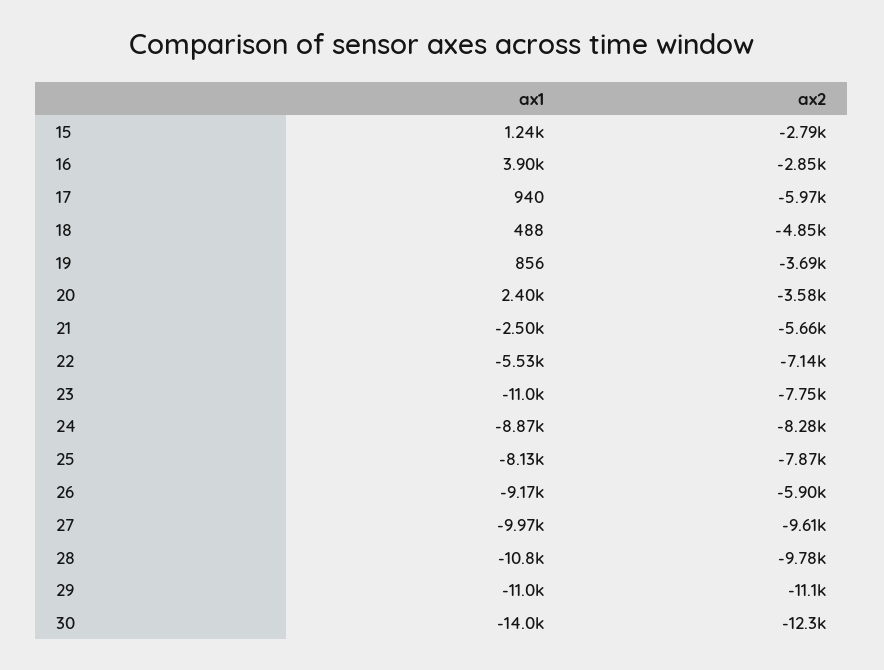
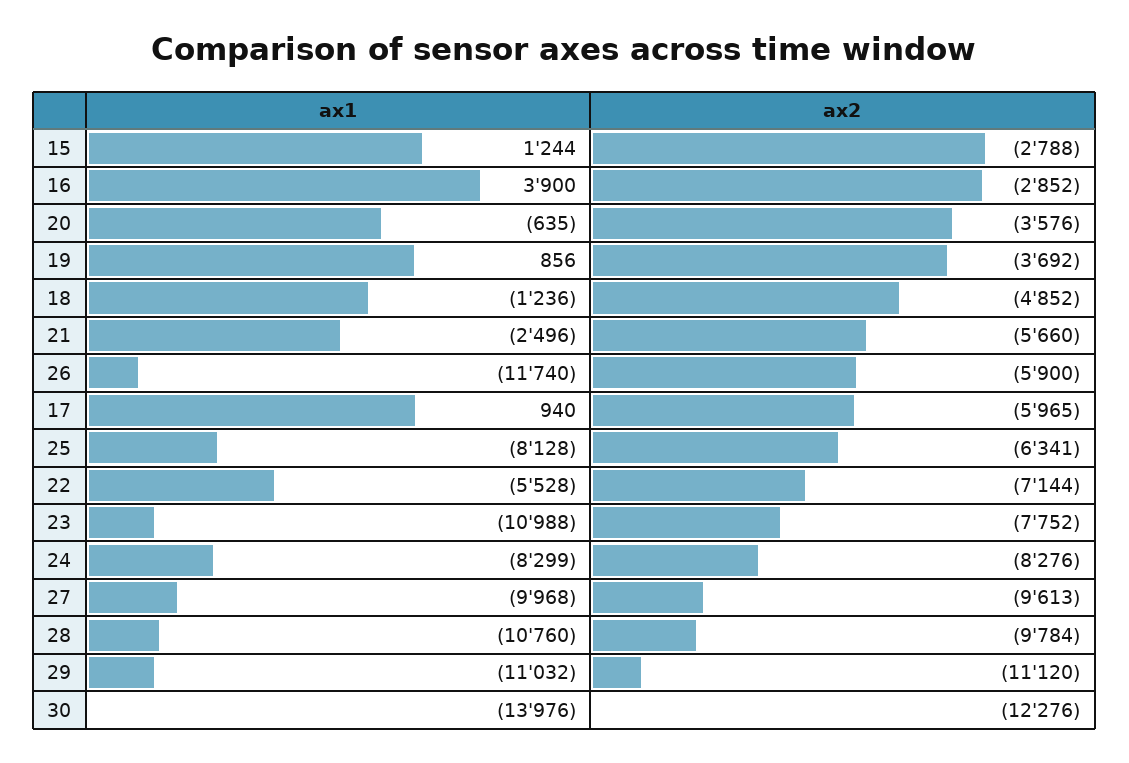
ax1, 18: 488 -> -1236
ax1, 20: 2400 -> -635
ax1, 24: -8870 -> -8299
ax2, 25: -7870 -> -6341
ax1, 26: -9170 -> -11740

